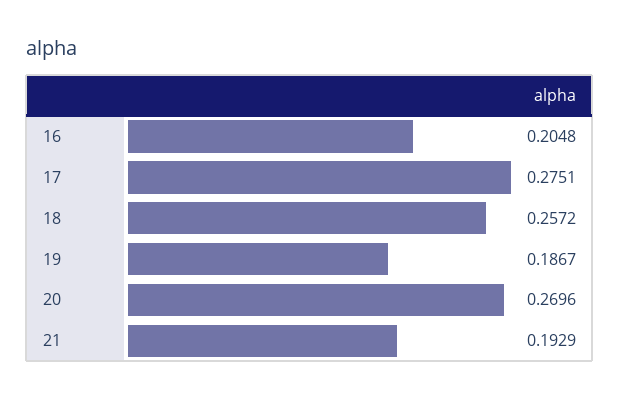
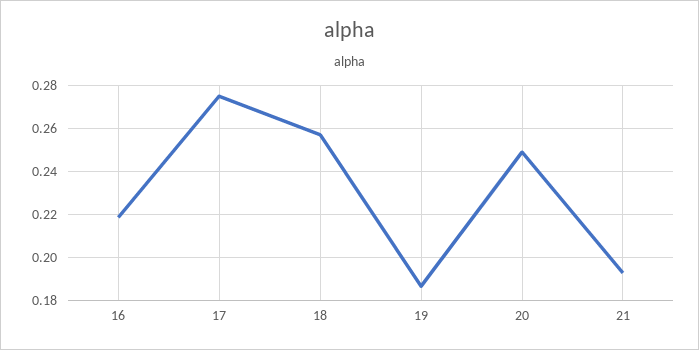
16: 0.2048 -> 0.22
20: 0.2696 -> 0.25

